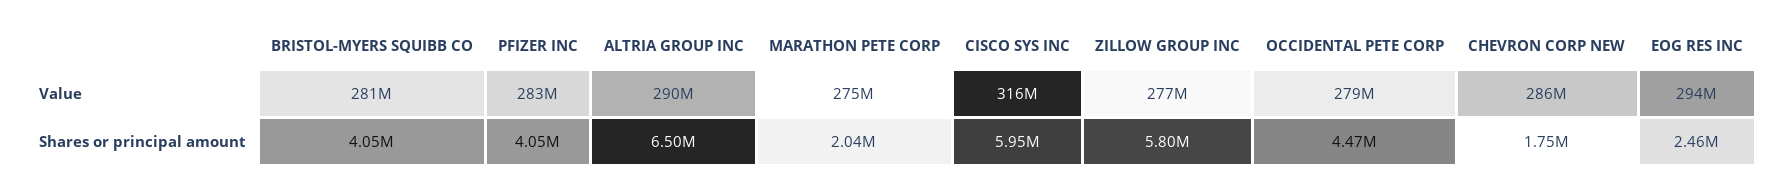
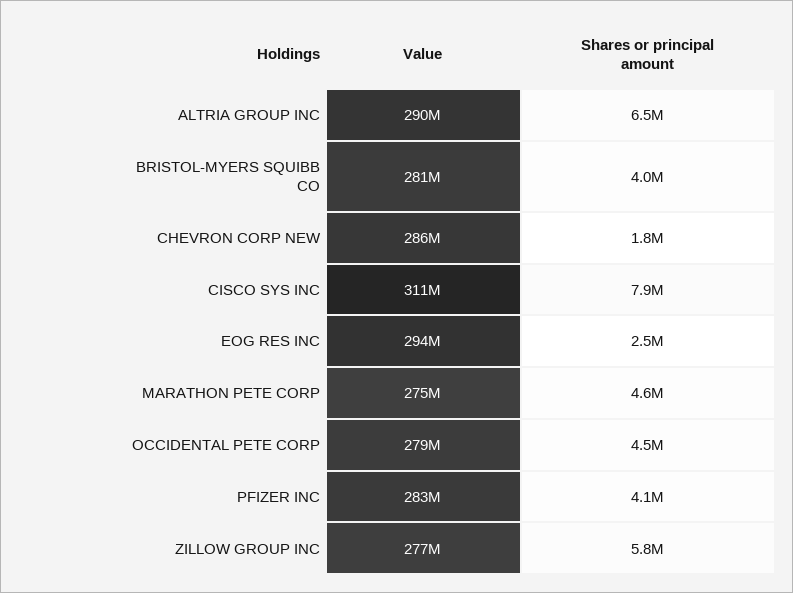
CISCO SYS INC, Value: 316000000 -> 311000000
MARATHON PETE CORP, Shares or principal amount: 2040000 -> 4600000
CISCO SYS INC, Shares or principal amount: 5950000 -> 7900000

